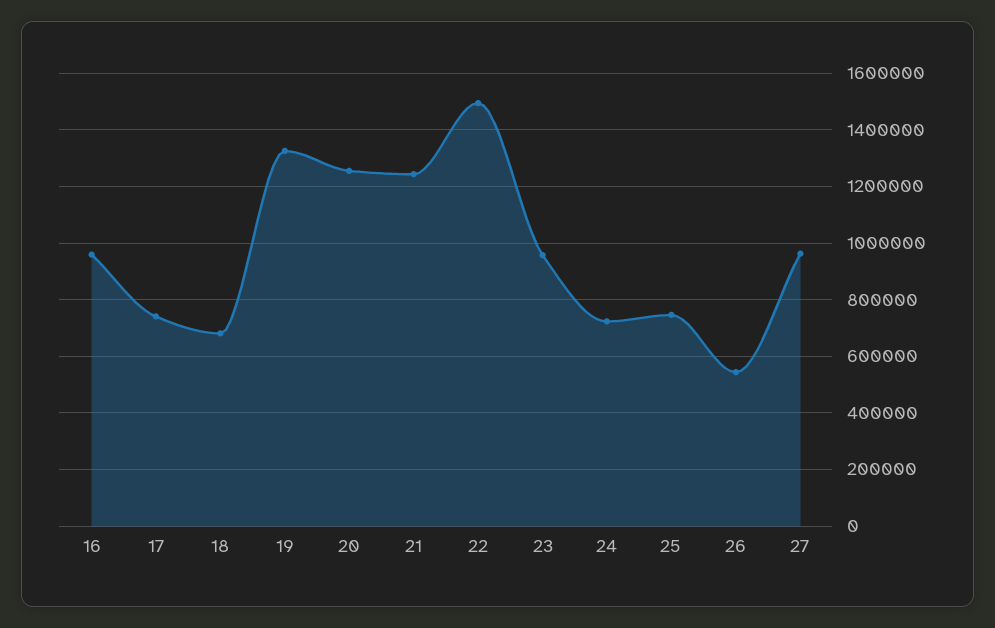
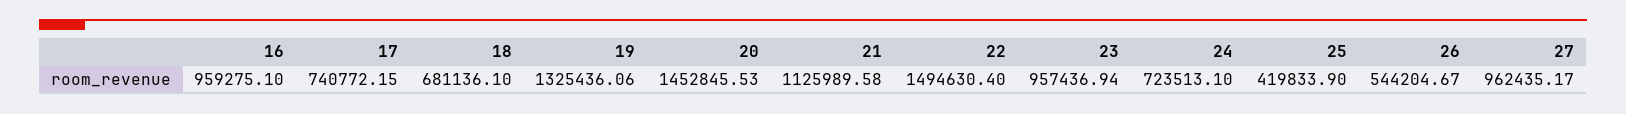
20: 1250000 -> 1452845.53
21: 1250000 -> 1125989.58
25: 750000 -> 419833.9

